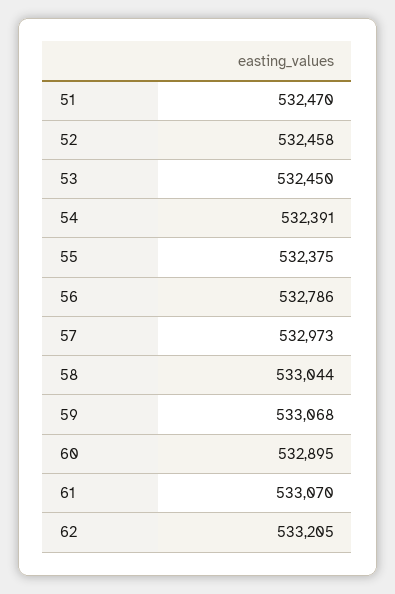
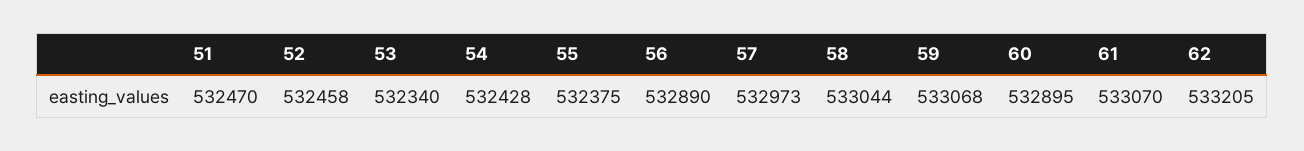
53: 532450 -> 532340
54: 532391 -> 532428
56: 532786 -> 532890

